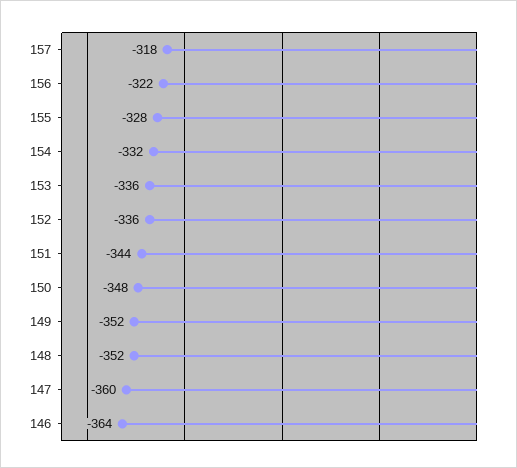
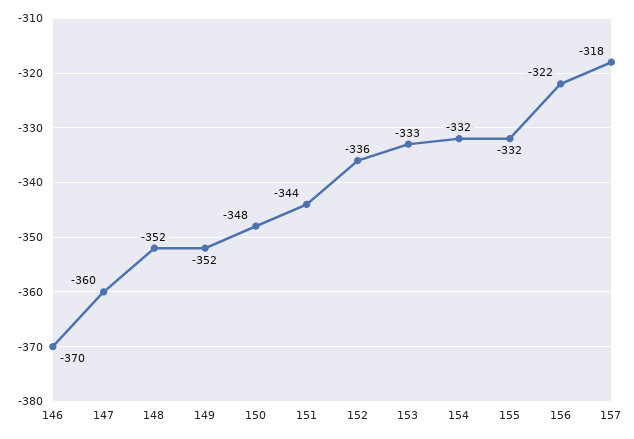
155: -328 -> -332
153: -336 -> -333
146: -364 -> -370

